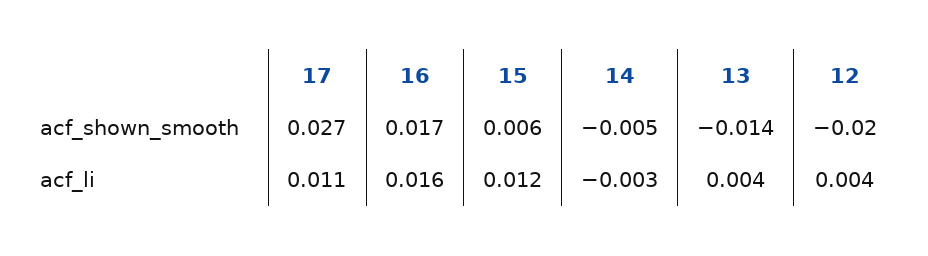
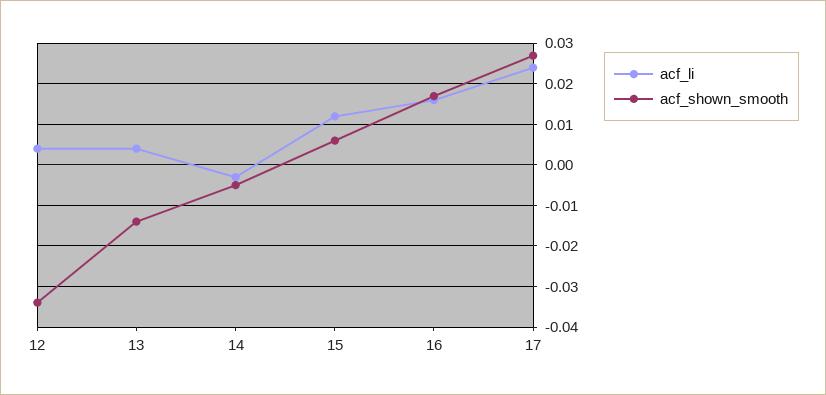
acf_shown_smooth, 12: -0.02 -> -0.035
acf_li, 17: 0.011 -> 0.025

